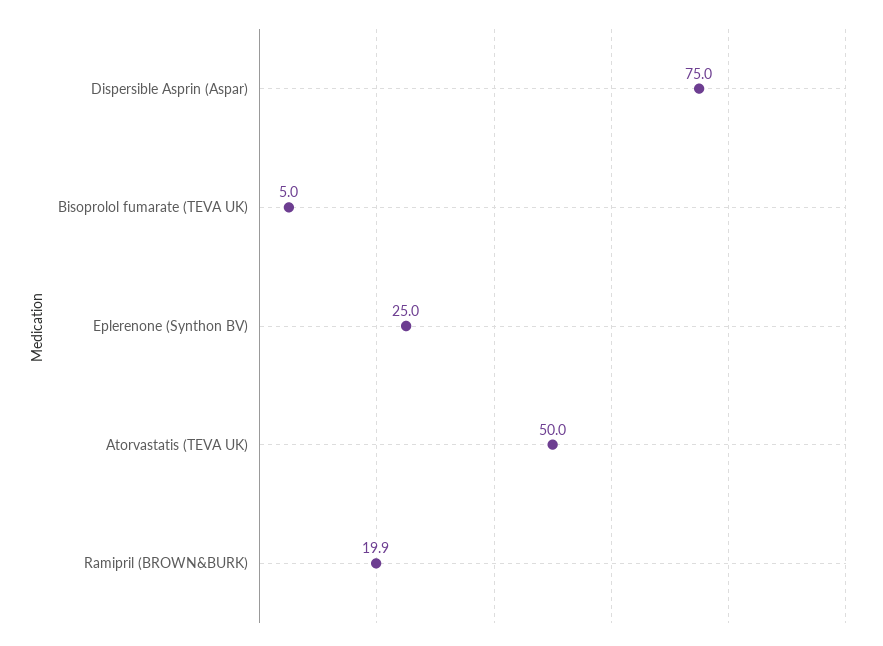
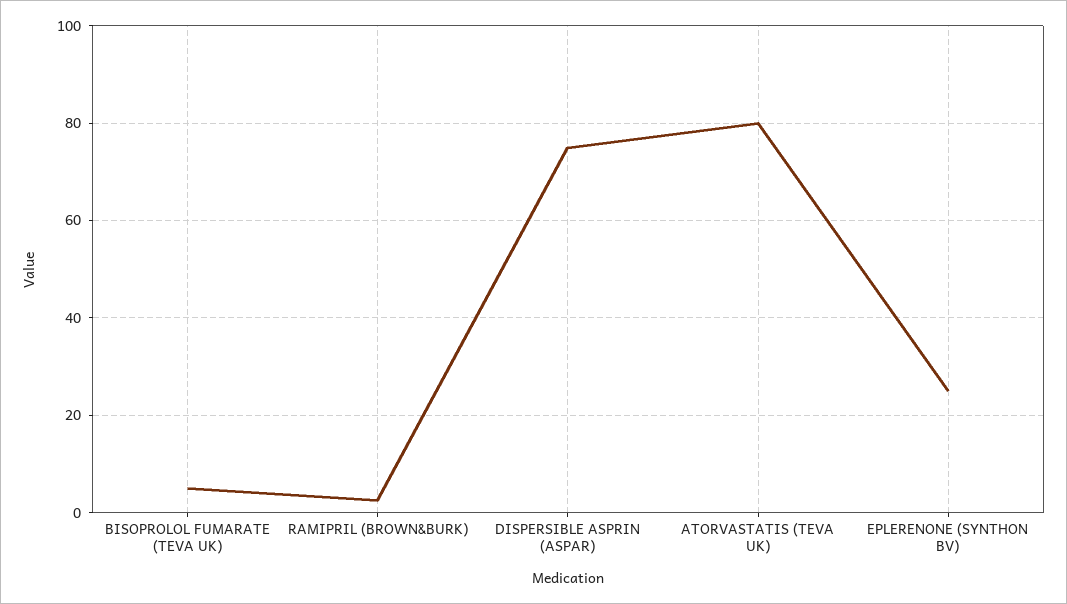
Atorvastatis (TEVA UK): 50 -> 80
Ramipril (BROWN&BURK): 19.9 -> 2

